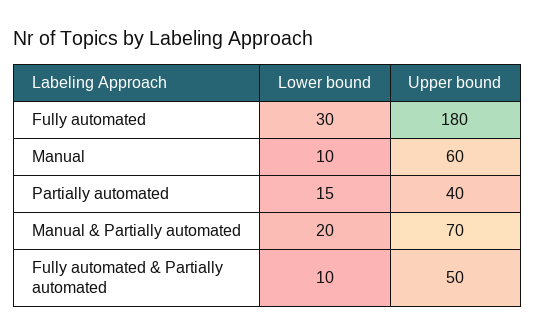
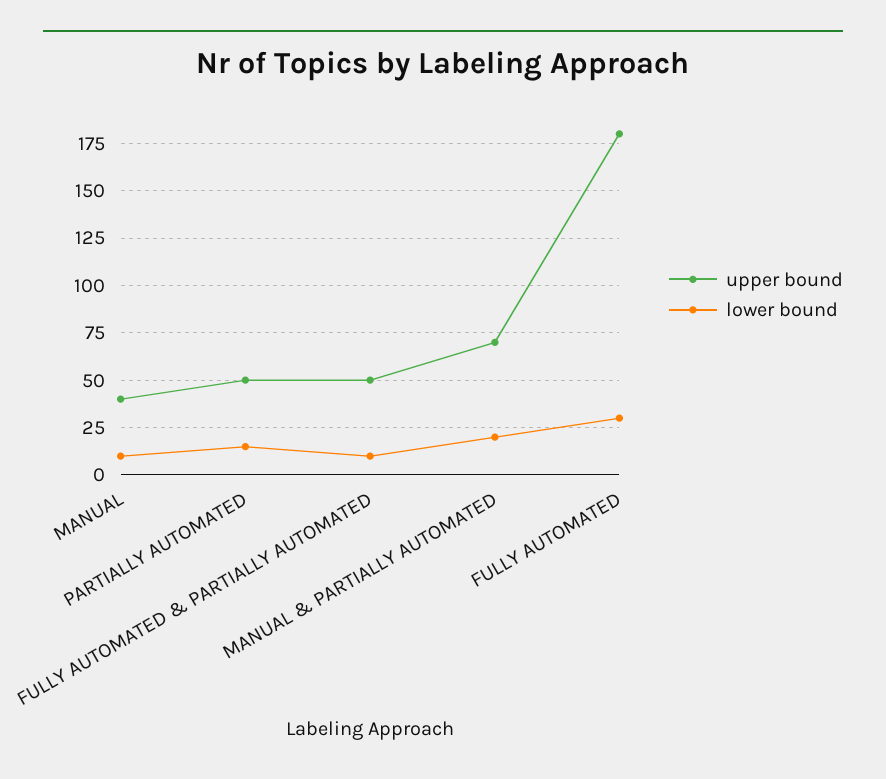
Upper bound, Manual: 60 -> 40
Upper bound, Partially automated: 40 -> 50

